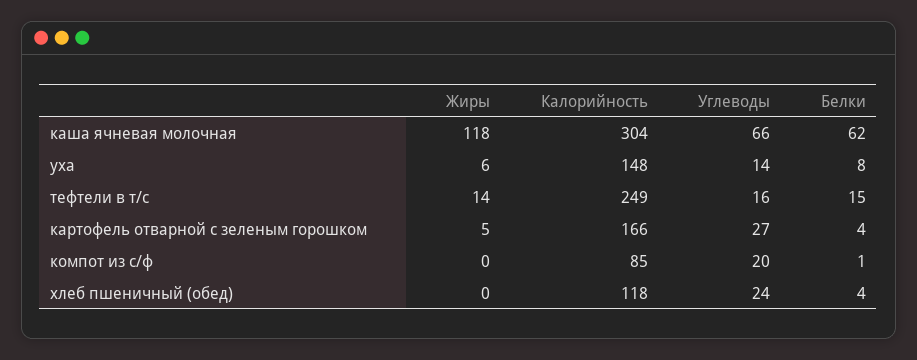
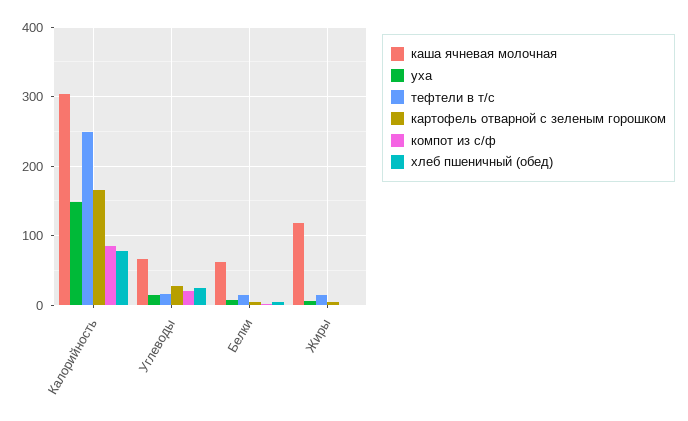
хлеб пшеничный (обед), Калорийность: 118 -> 80

